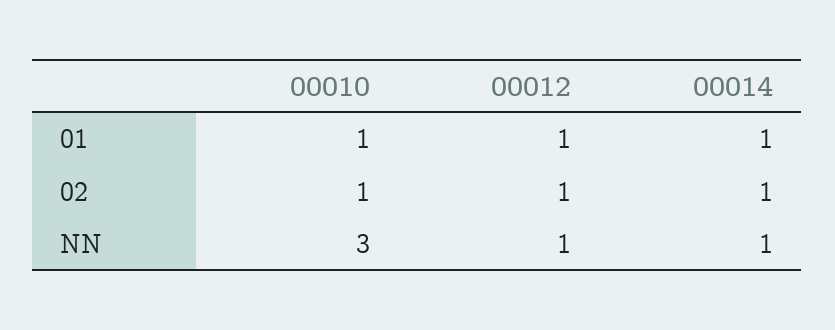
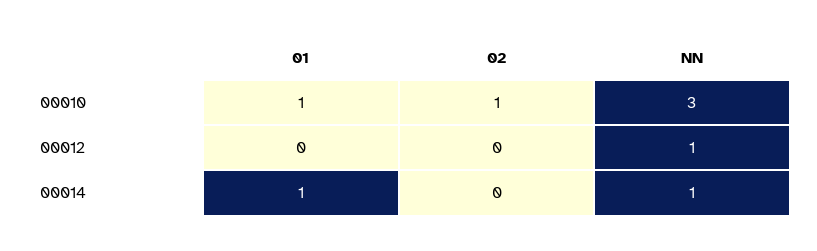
00012, 01: 1 -> 0
00012, 02: 1 -> 0
00014, 02: 1 -> 0

